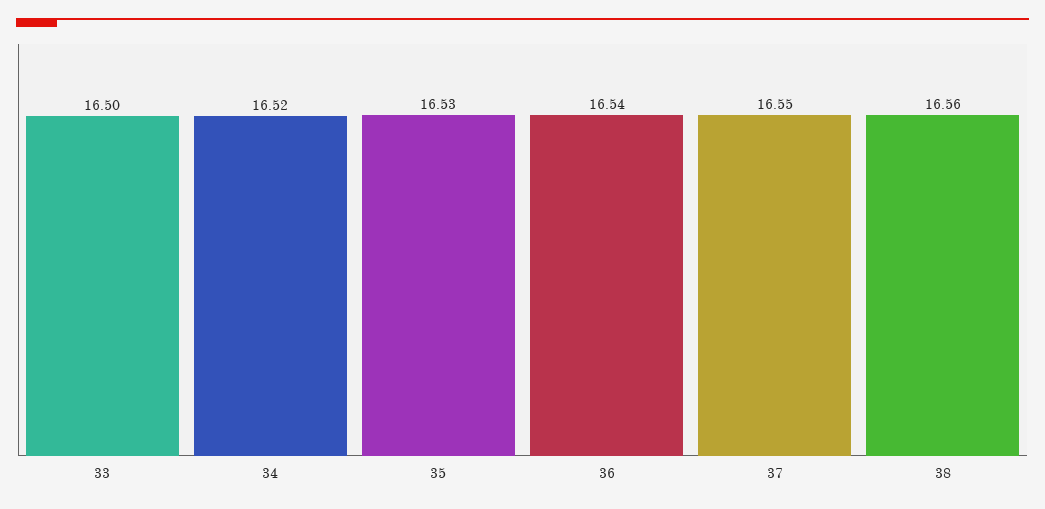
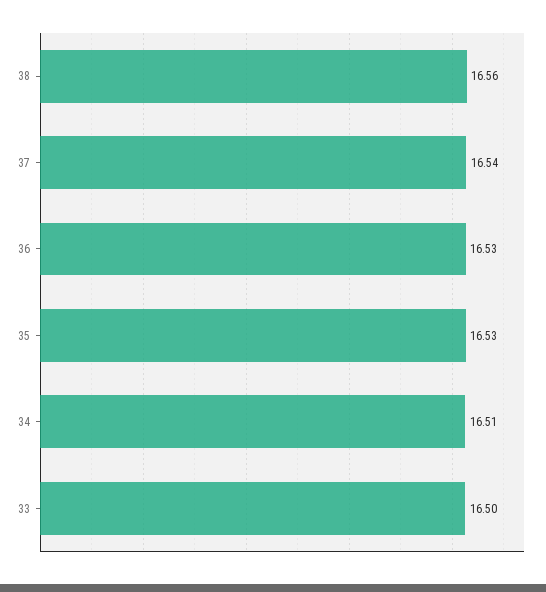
34: 16.52 -> 16.51
36: 16.54 -> 16.53
37: 16.55 -> 16.54

